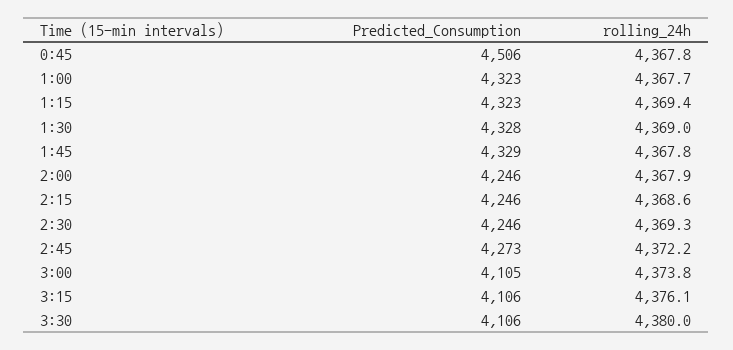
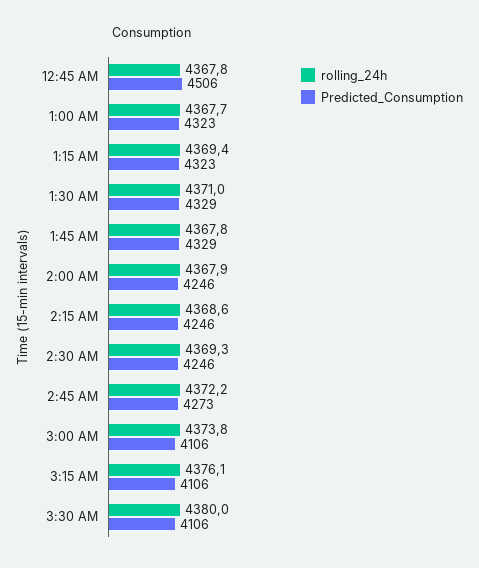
Predicted_Consumption, 1:30: 4328 -> 4329
rolling_24h, 1:30: 4369 -> 4371
Predicted_Consumption, 3:00: 4105 -> 4106

